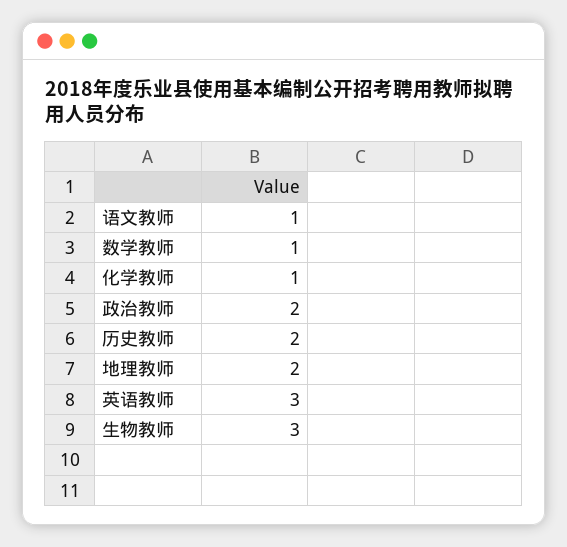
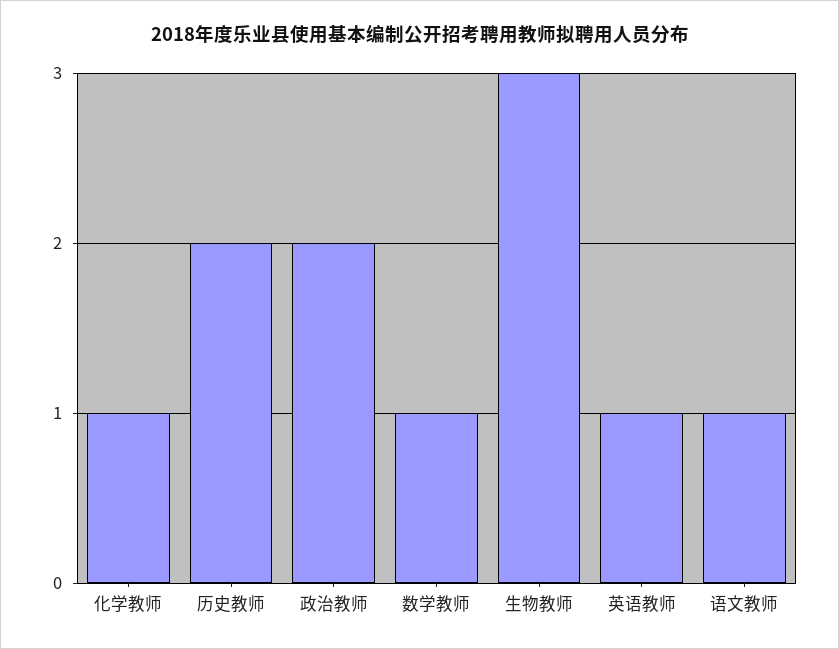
地理教师: 2 -> none
英语教师: 3 -> 1

